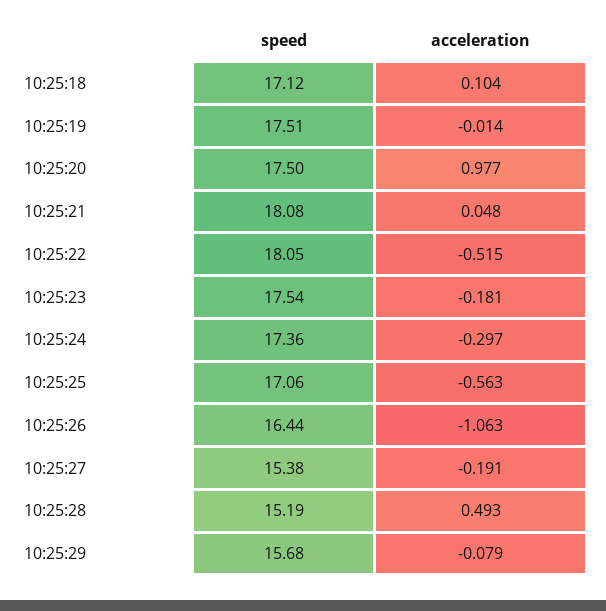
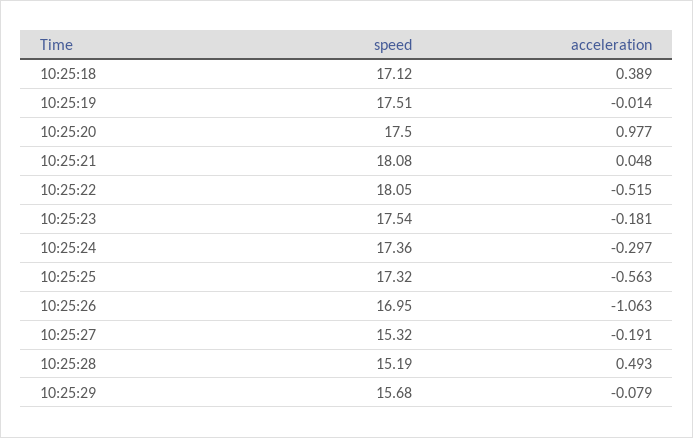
acceleration, 10:25:18: 0.104 -> 0.389
speed, 10:25:25: 17.06 -> 17.32
speed, 10:25:26: 16.44 -> 16.95
speed, 10:25:27: 15.38 -> 15.32

